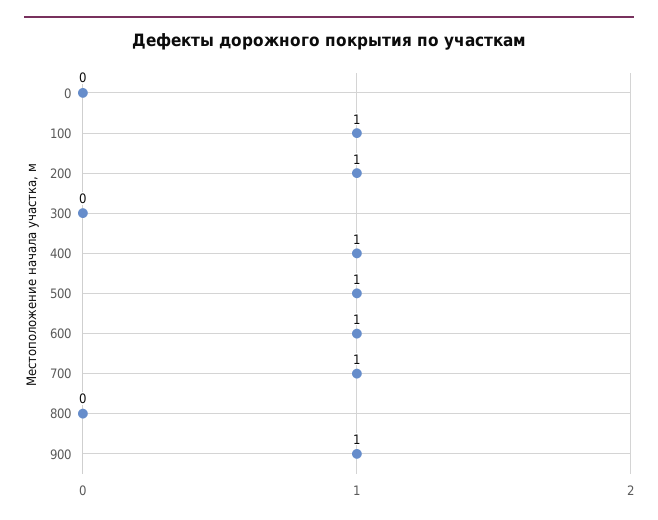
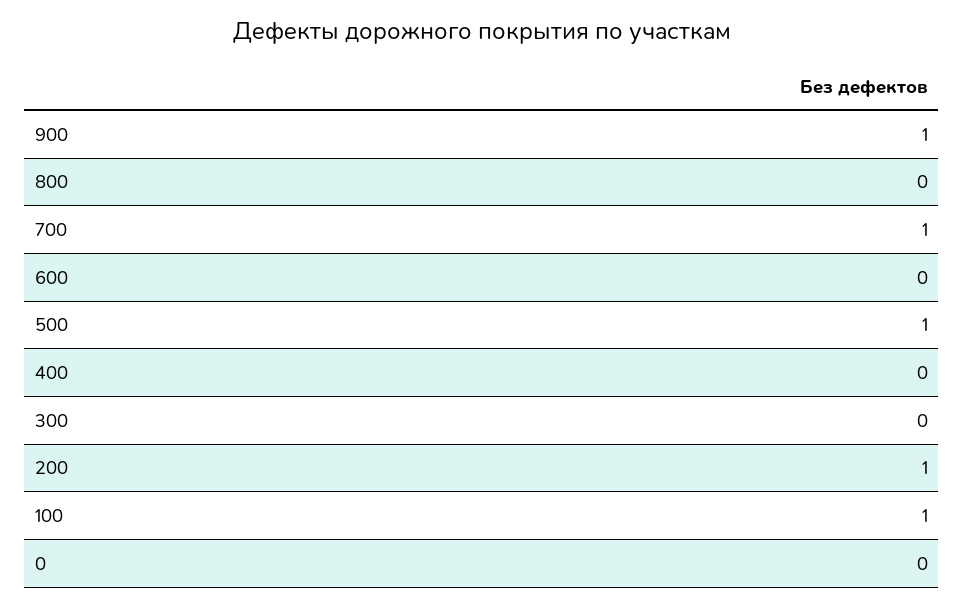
400: 1 -> 0
600: 1 -> 0

